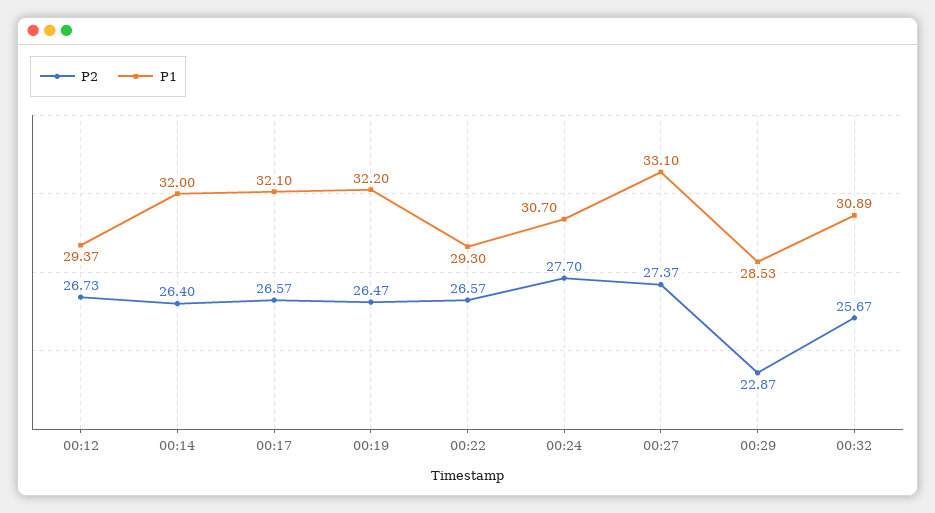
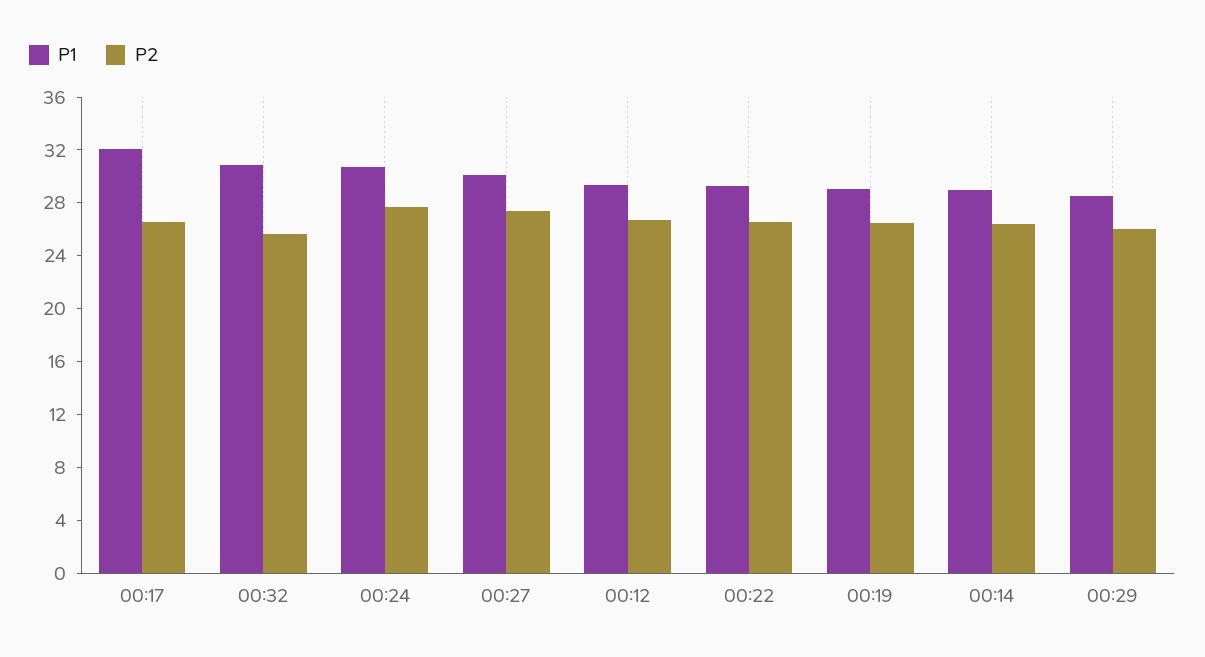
P1, 00:14: 32 -> 29
P1, 00:19: 32.2 -> 29
P1, 00:27: 33.1 -> 30
P2, 00:29: 22.87 -> 26

